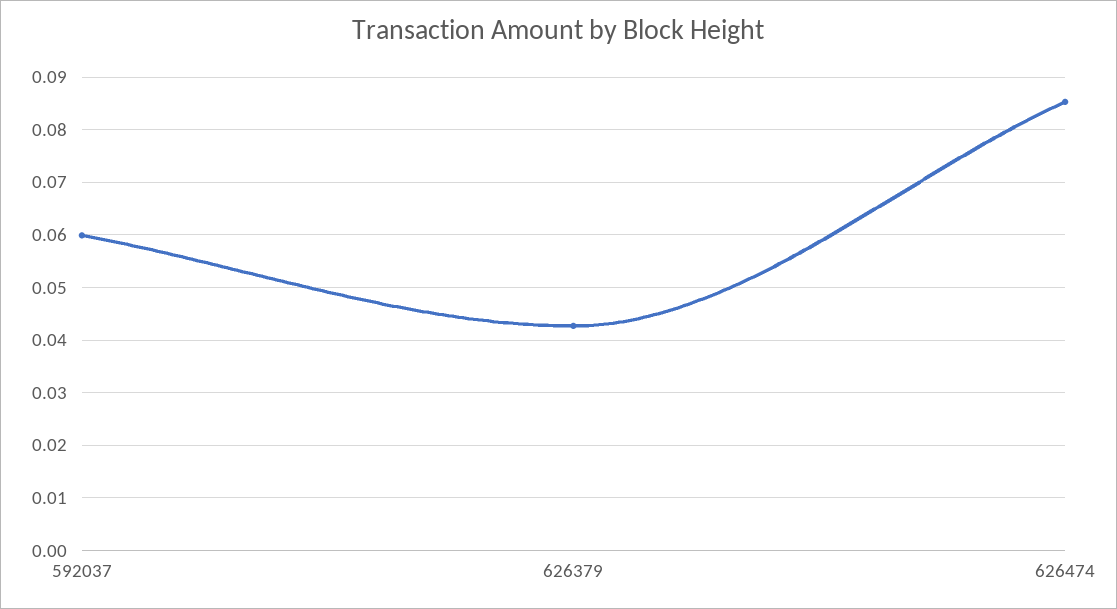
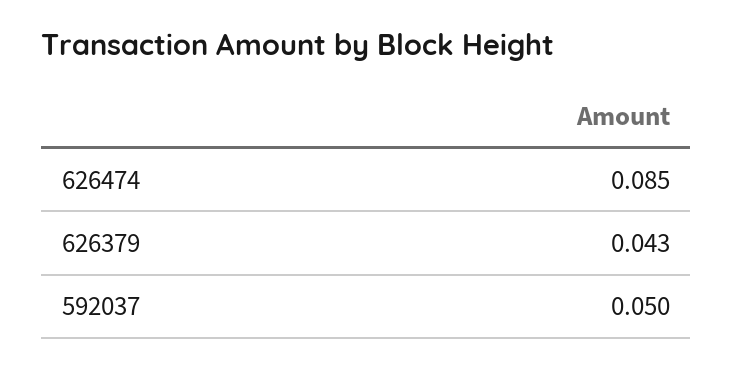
592037: 0.06 -> 0.05

